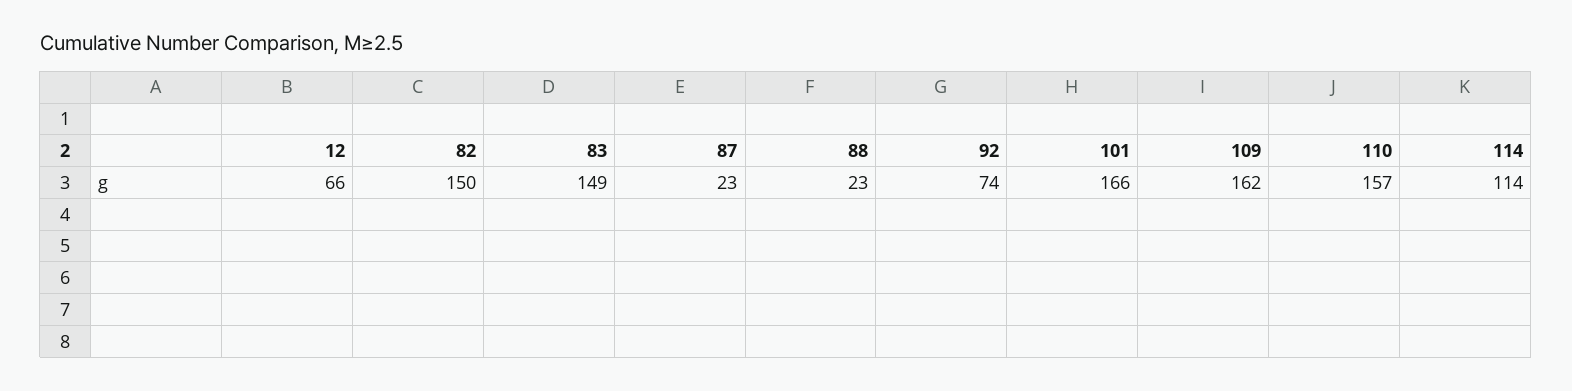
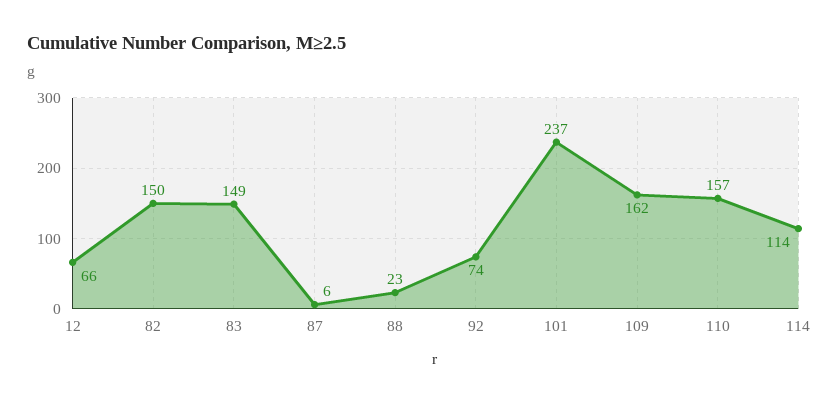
87: 23 -> 6
101: 166 -> 237

